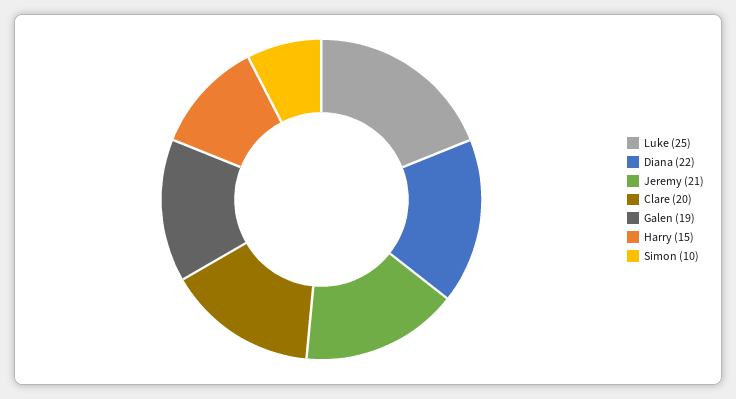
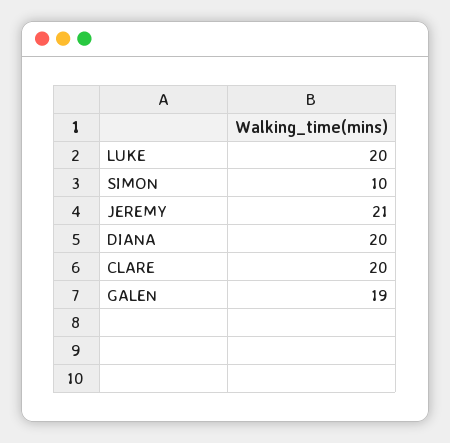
Luke: 25 -> 20
Diana: 22 -> 20
Harry: 15 -> none

